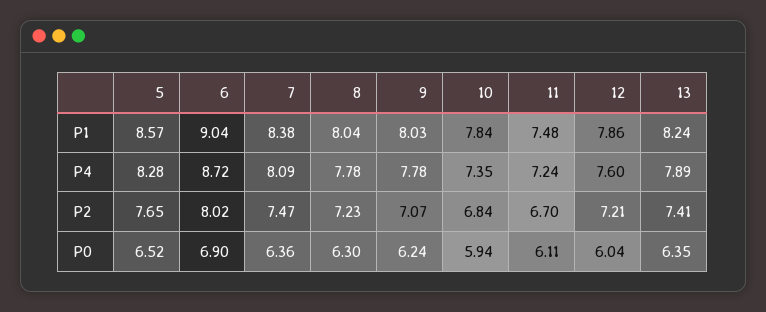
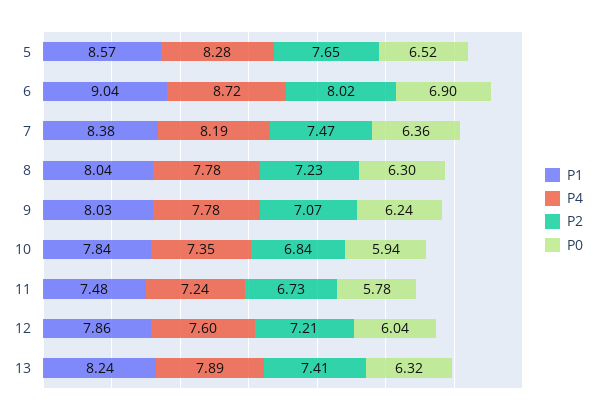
P4, 7: 8.09 -> 8.19
P2, 11: 6.7 -> 6.73
P0, 11: 6.11 -> 5.78
P0, 13: 6.35 -> 6.32

